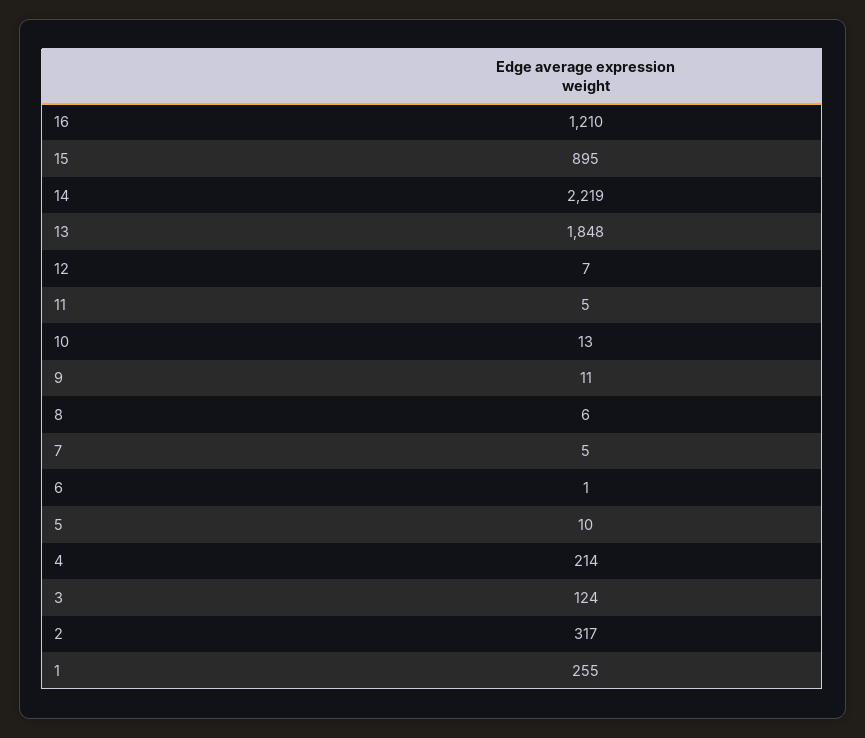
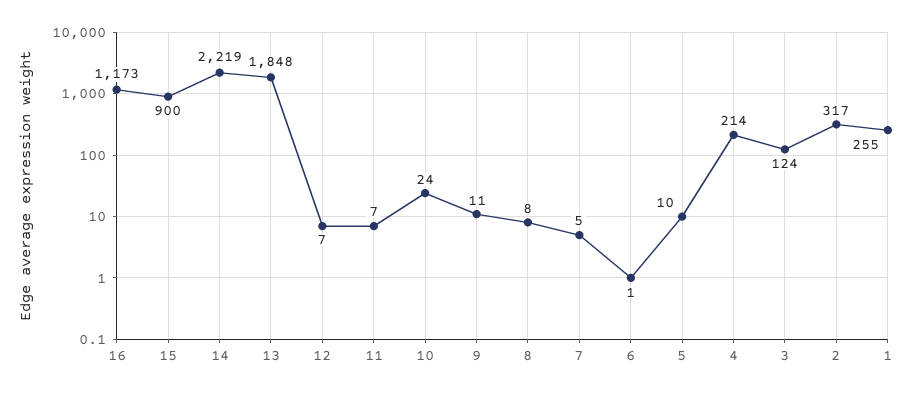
16: 1210 -> 1173
15: 895 -> 900
11: 5 -> 7
10: 13 -> 24
8: 6 -> 8

